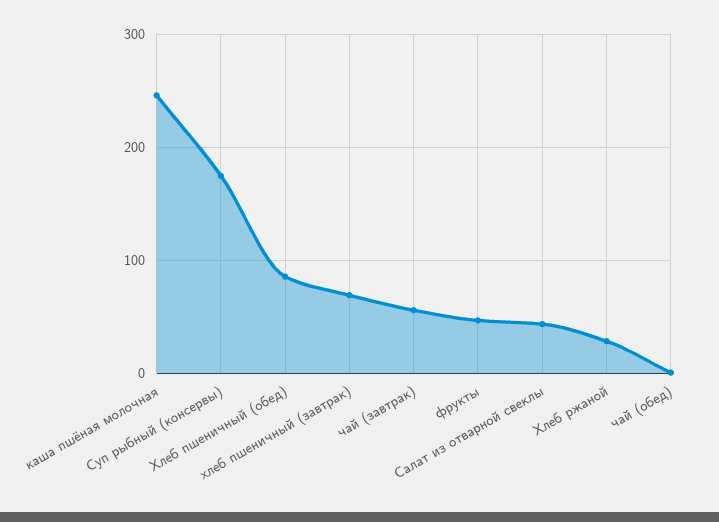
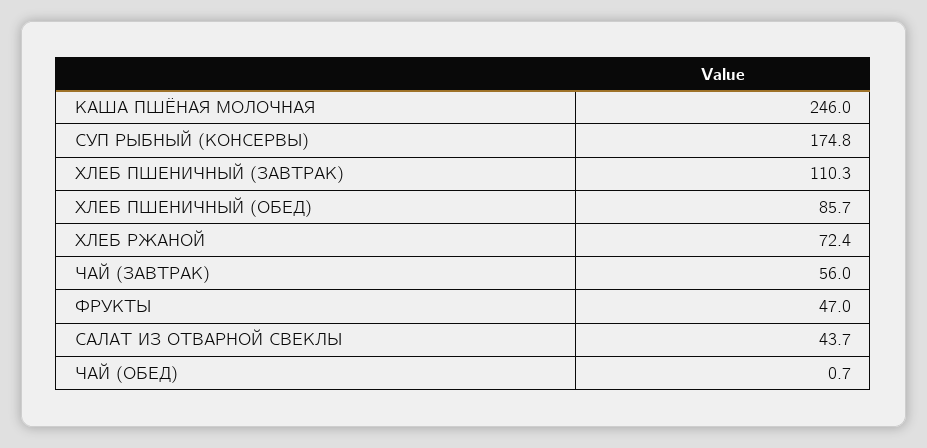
хлеб пшеничный (завтрак): 70 -> 110.3
Хлеб ржаной: 30 -> 72.4

